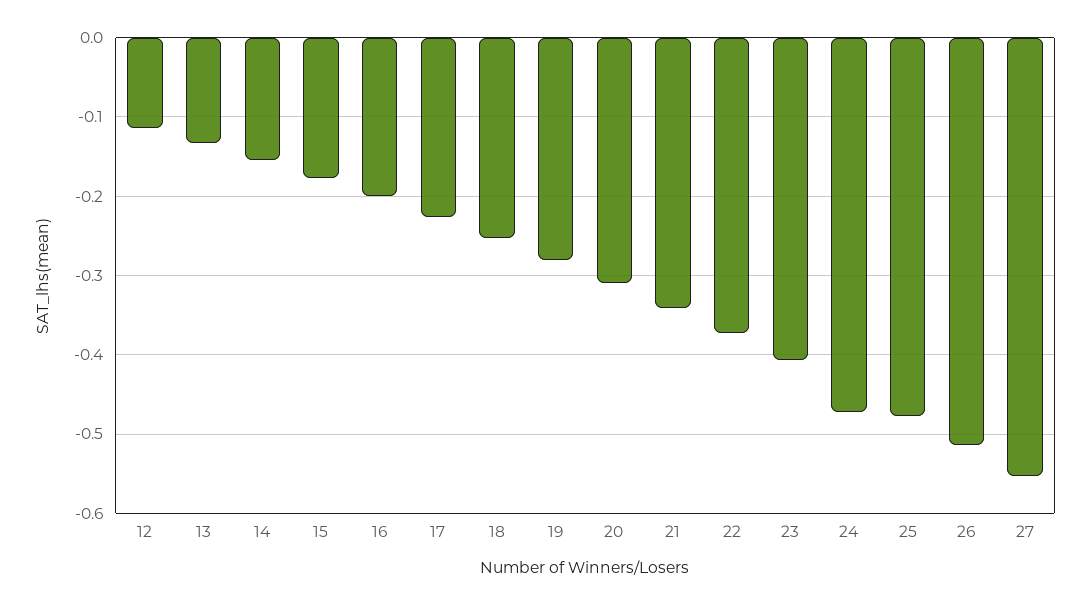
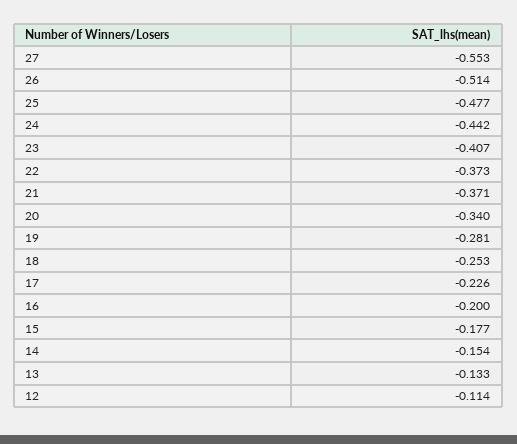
20: -0.31 -> -0.34
21: -0.34 -> -0.371
24: -0.47 -> -0.442

